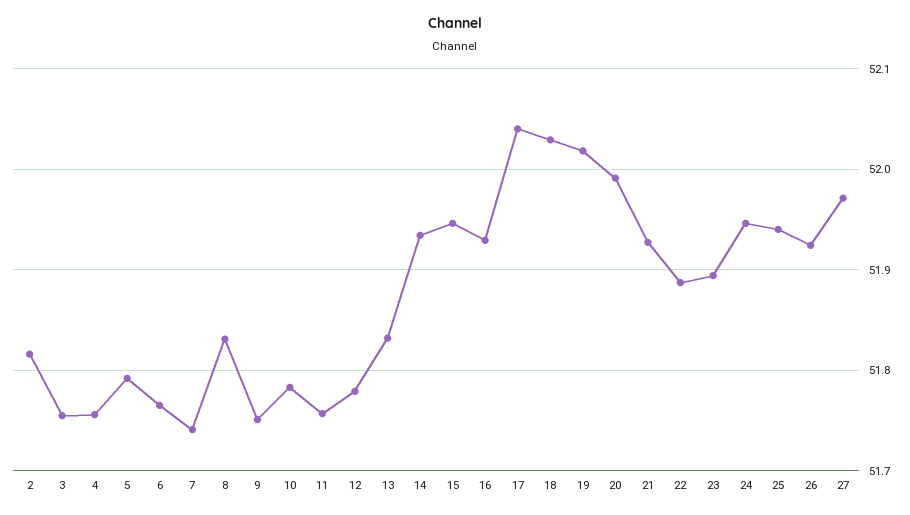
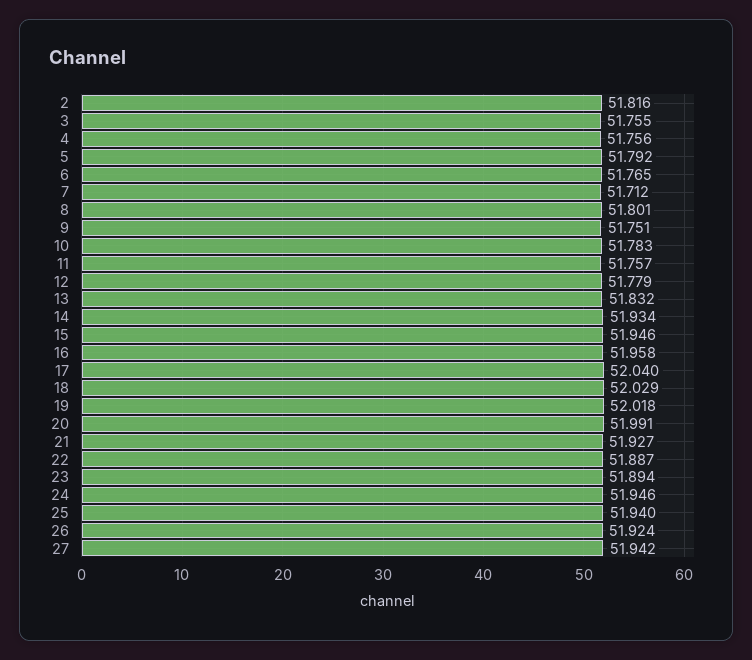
7: 51.74 -> 51.712
8: 51.83 -> 51.801
16: 51.93 -> 51.958
27: 51.97 -> 51.942

